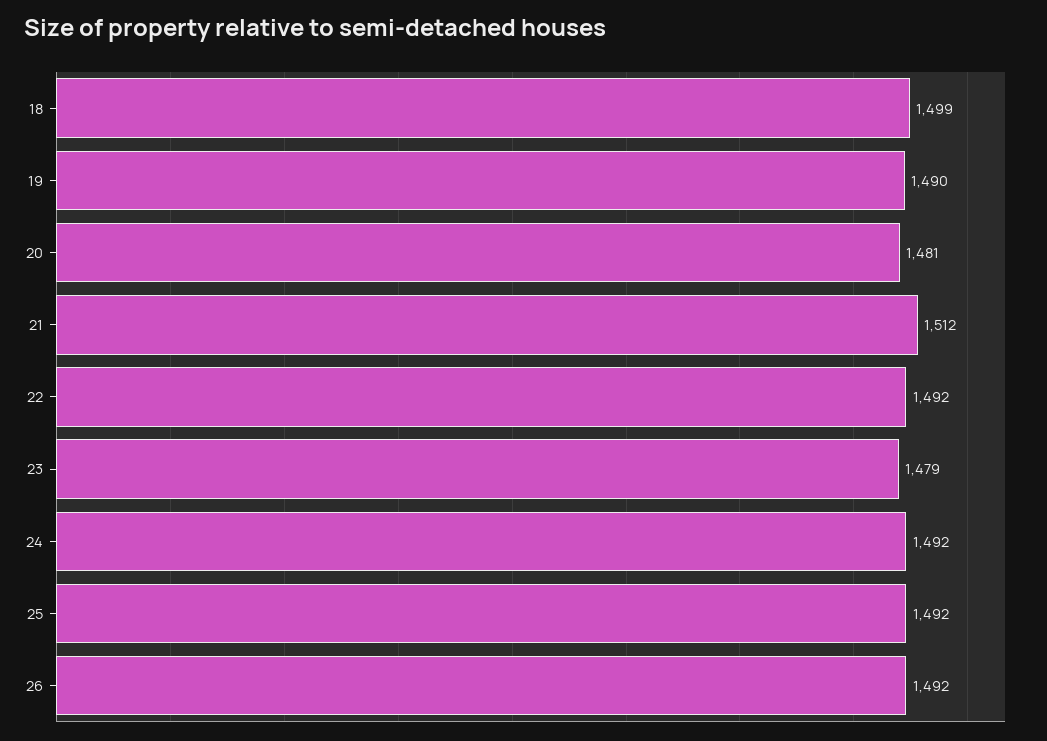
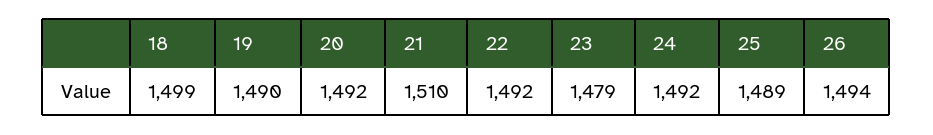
20: 1481 -> 1492
21: 1512 -> 1510
25: 1492 -> 1489
26: 1492 -> 1494

